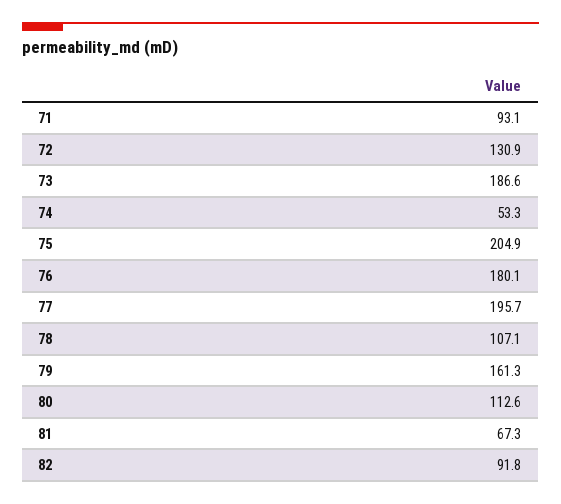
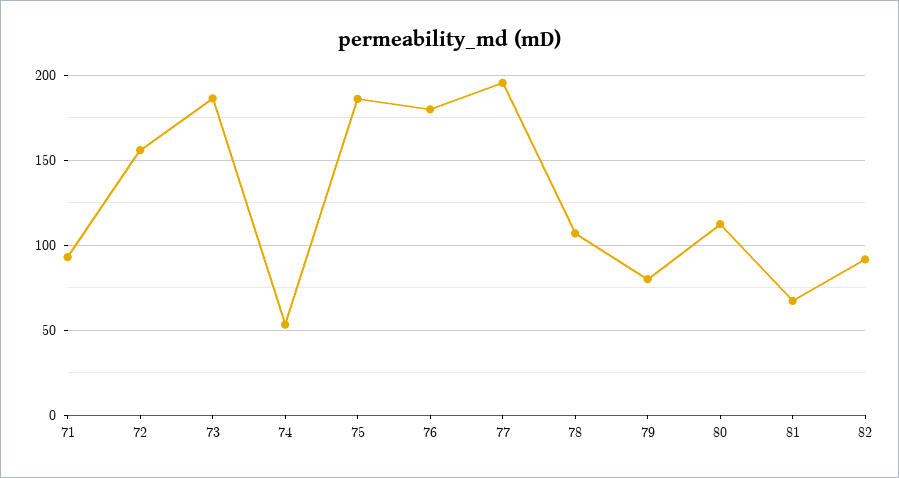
72: 130.9 -> 155
75: 204.9 -> 185
79: 161.3 -> 80

